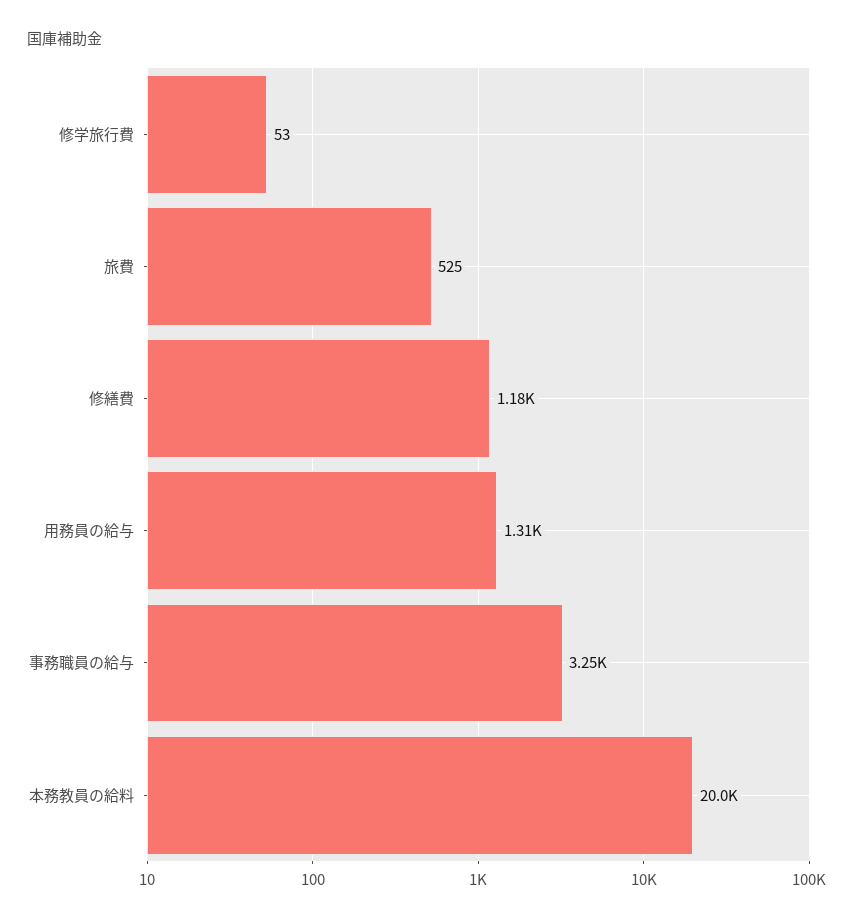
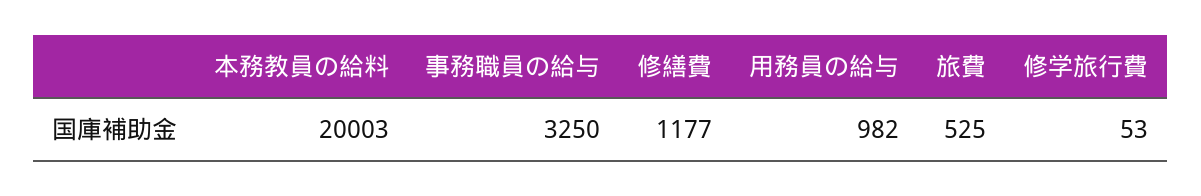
用務員の給与: 1310 -> 982

